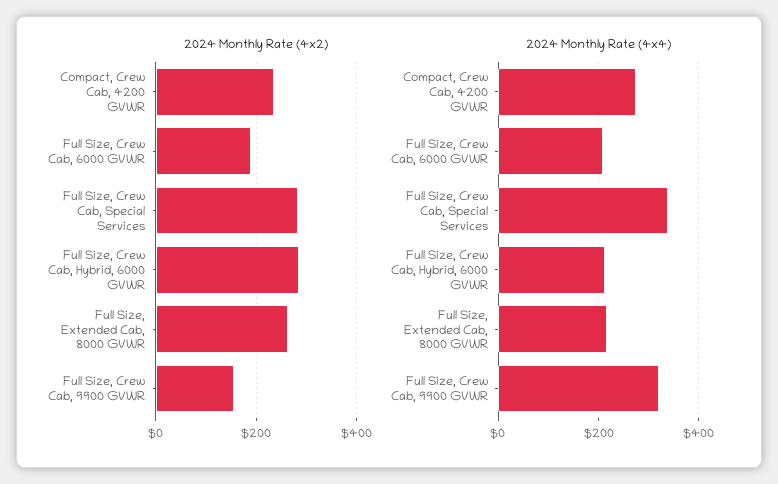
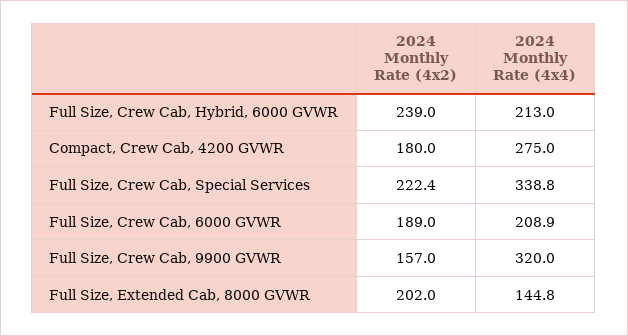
2024 Monthly Rate (4x2), Compact, Crew Cab, 4200 GVWR: 240 -> 180
2024 Monthly Rate (4x2), Full Size, Crew Cab, Special Services: 280 -> 222.4
2024 Monthly Rate (4x2), Full Size, Crew Cab, Hybrid, 6000 GVWR: 280 -> 239
2024 Monthly Rate (4x2), Full Size, Extended Cab, 8000 GVWR: 260 -> 202
2024 Monthly Rate (4x4), Full Size, Extended Cab, 8000 GVWR: 220 -> 144.8

